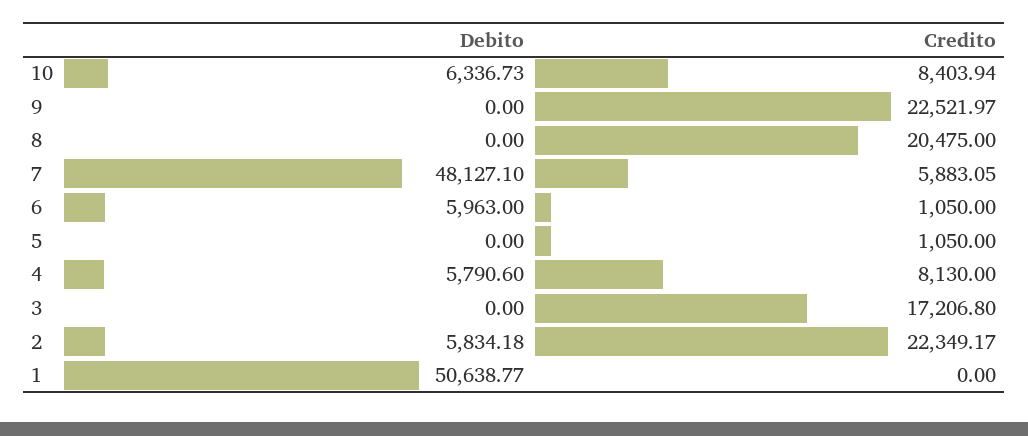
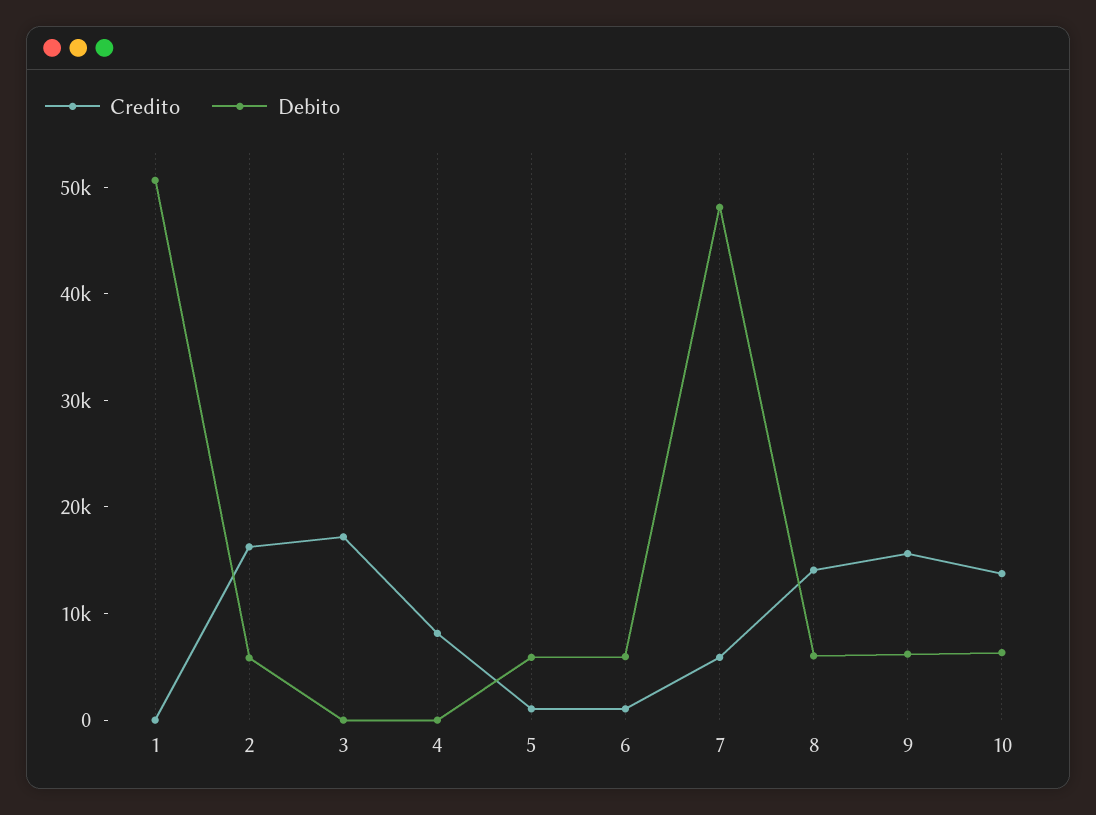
Credito, 10: 8403.94 -> 14000
Debito, 9: 0 -> 6000
Credito, 9: 22521.97 -> 16000
Debito, 8: 0 -> 6000
Credito, 8: 20475 -> 14000
Debito, 5: 0 -> 6000
Debito, 4: 5790.6 -> 0
Credito, 2: 22349.17 -> 16000

